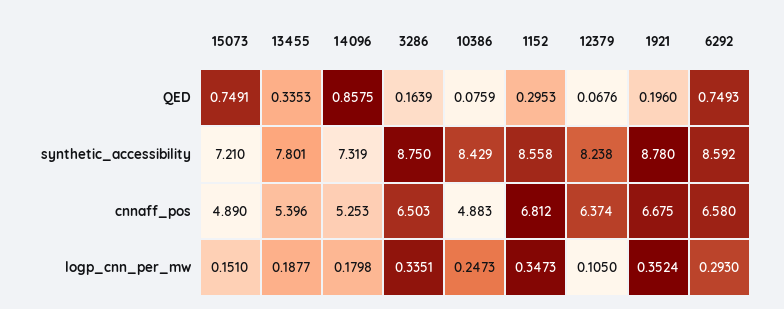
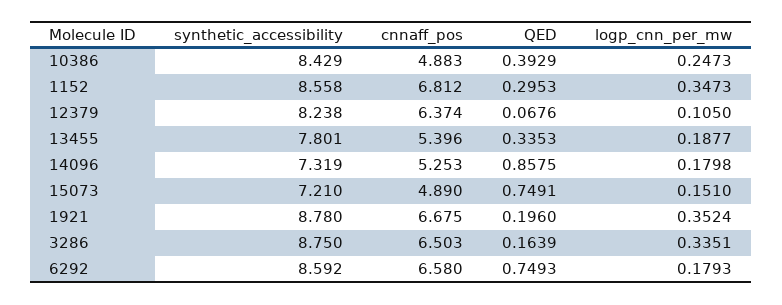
10386, QED: 0.0759 -> 0.3929
6292, logp_cnn_per_mw: 0.293 -> 0.1793

